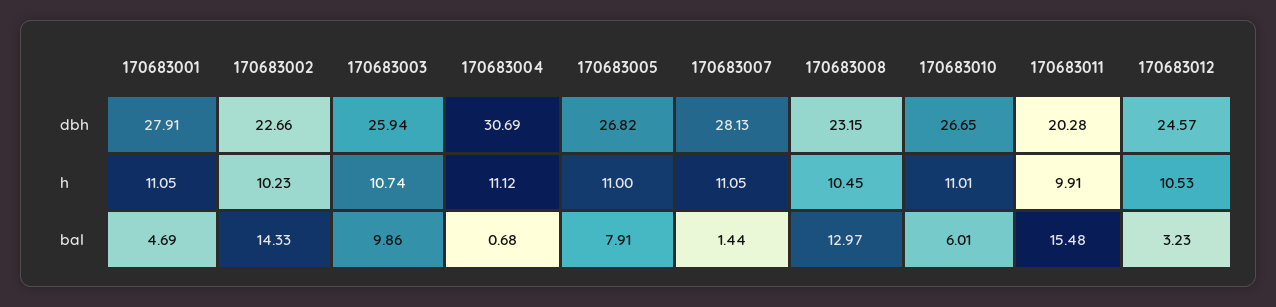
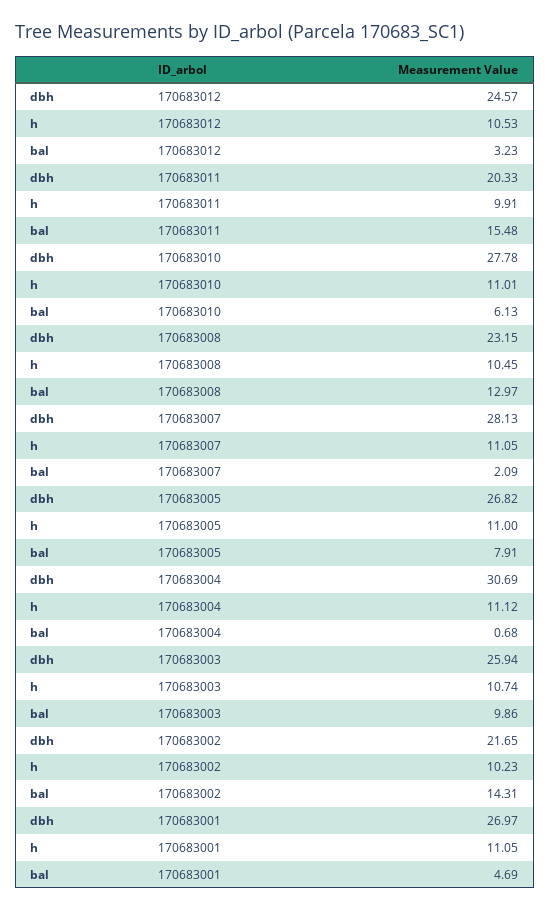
170683001, dbh: 27.91 -> 26.97
170683002, dbh: 22.66 -> 21.65
170683010, dbh: 26.65 -> 27.78
170683011, dbh: 20.28 -> 20.33
170683002, bal: 14.33 -> 14.31
170683007, bal: 1.44 -> 2.09
170683010, bal: 6.01 -> 6.13

